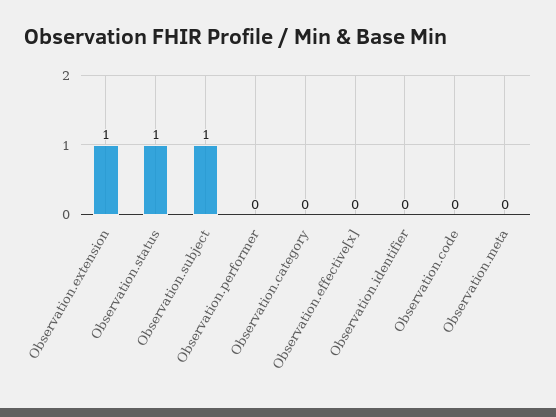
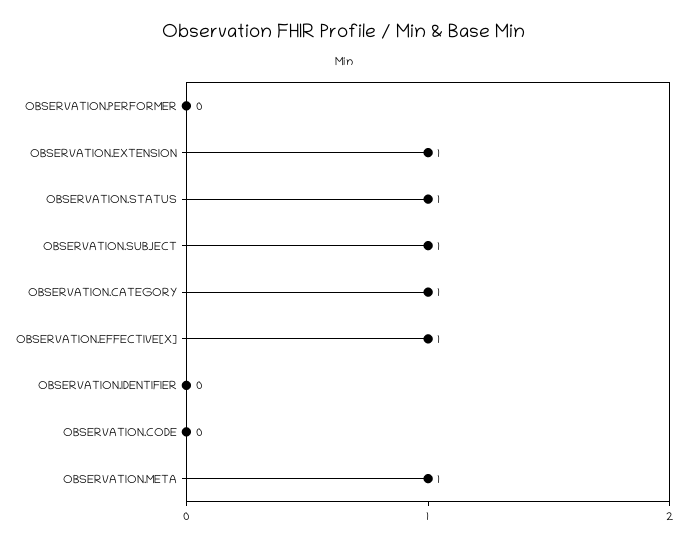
Observation.category: 0 -> 1
Observation.effective[x]: 0 -> 1
Observation.meta: 0 -> 1

